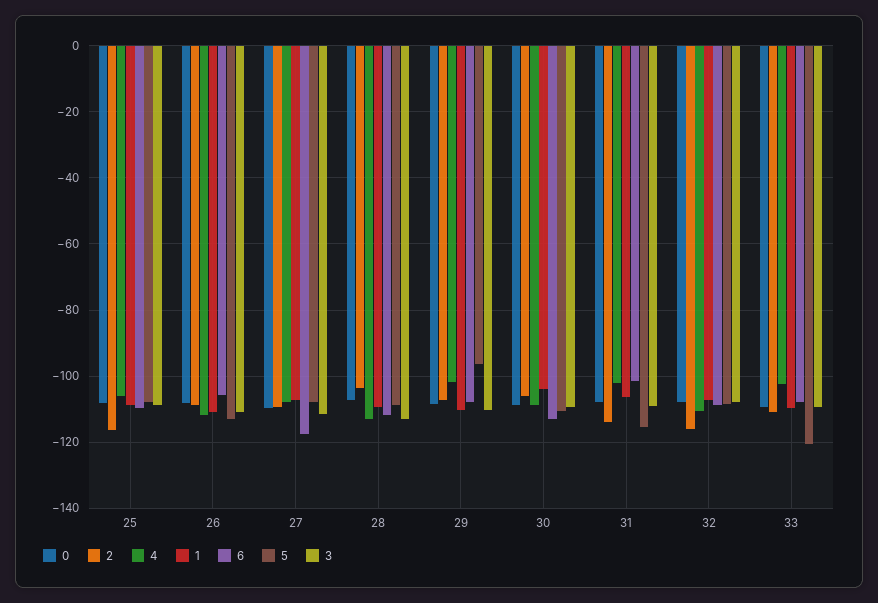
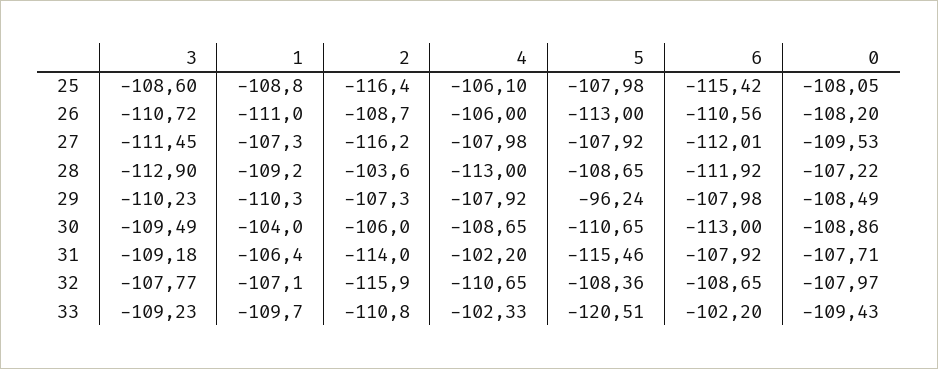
6, 25: -110 -> -115.42
4, 26: -112 -> -106
6, 26: -106 -> -110.56
2, 27: -110 -> -116.2
6, 27: -118 -> -112.01
4, 29: -102 -> -107.92
6, 31: -102 -> -107.92
6, 33: -108 -> -102.2

